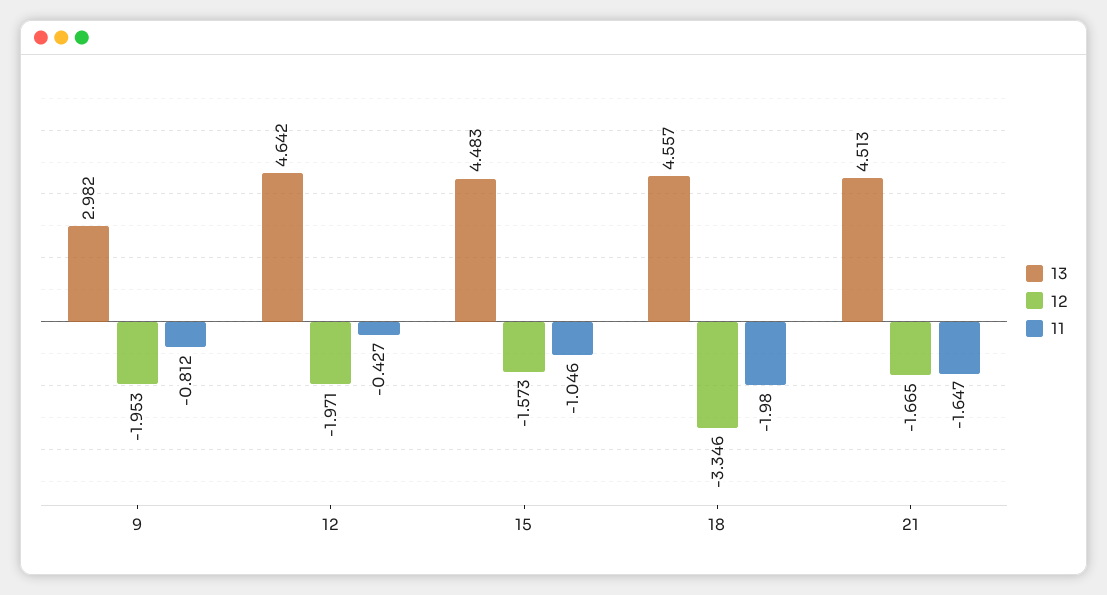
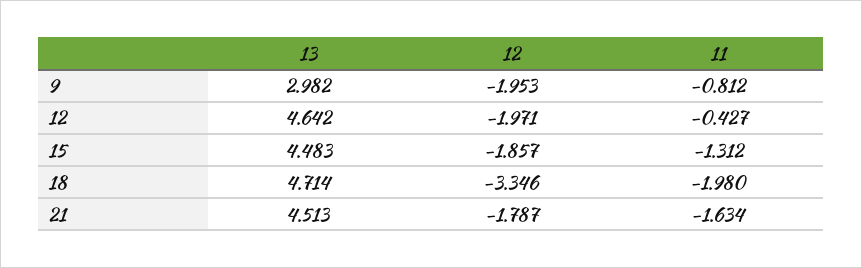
12, 15: -1.573 -> -1.857
11, 15: -1.046 -> -1.312
13, 18: 4.557 -> 4.714
12, 21: -1.665 -> -1.787
11, 21: -1.647 -> -1.634

